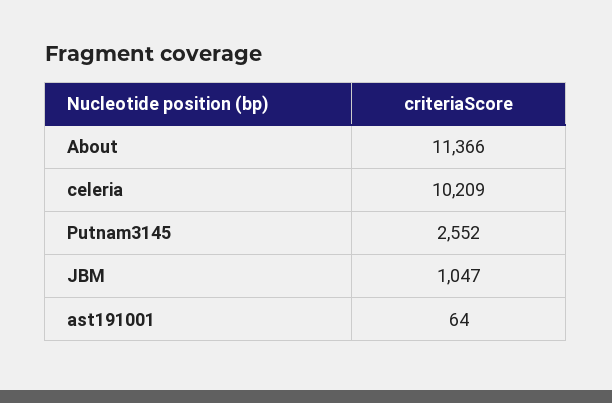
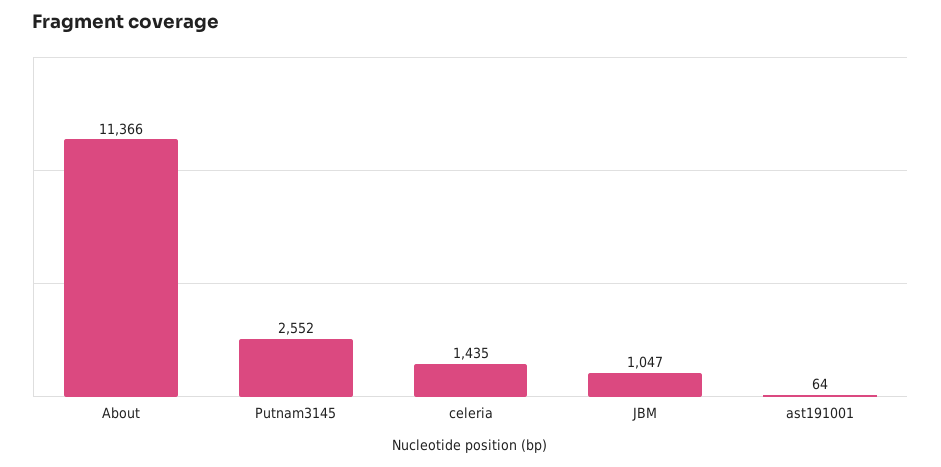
celeria: 10209 -> 1435

